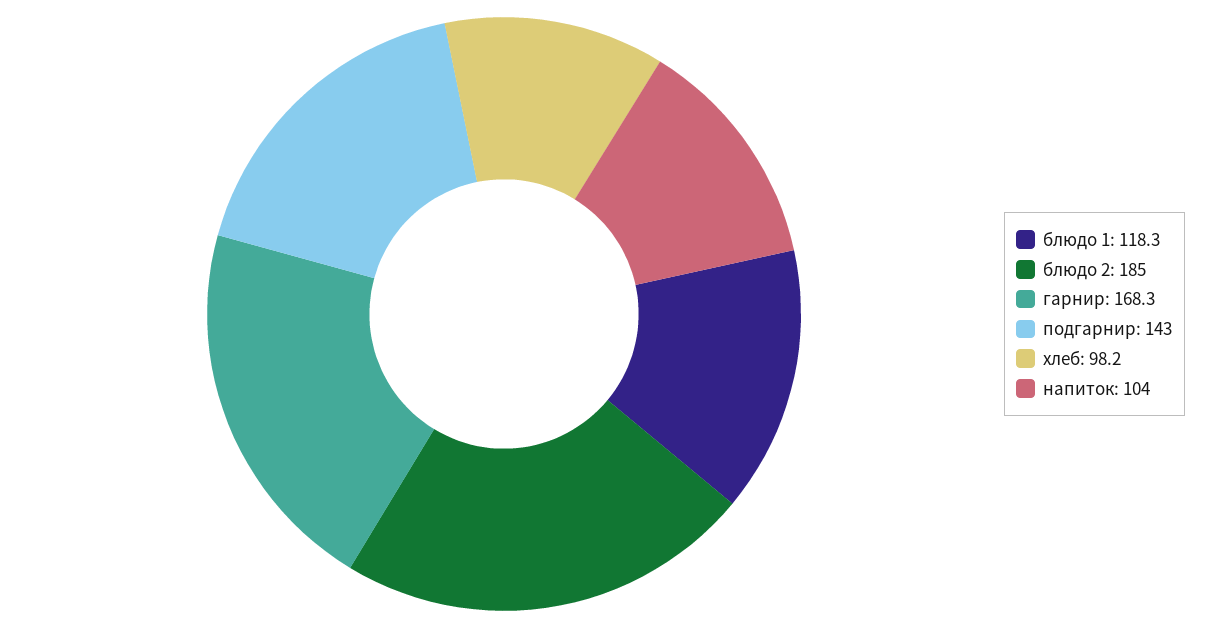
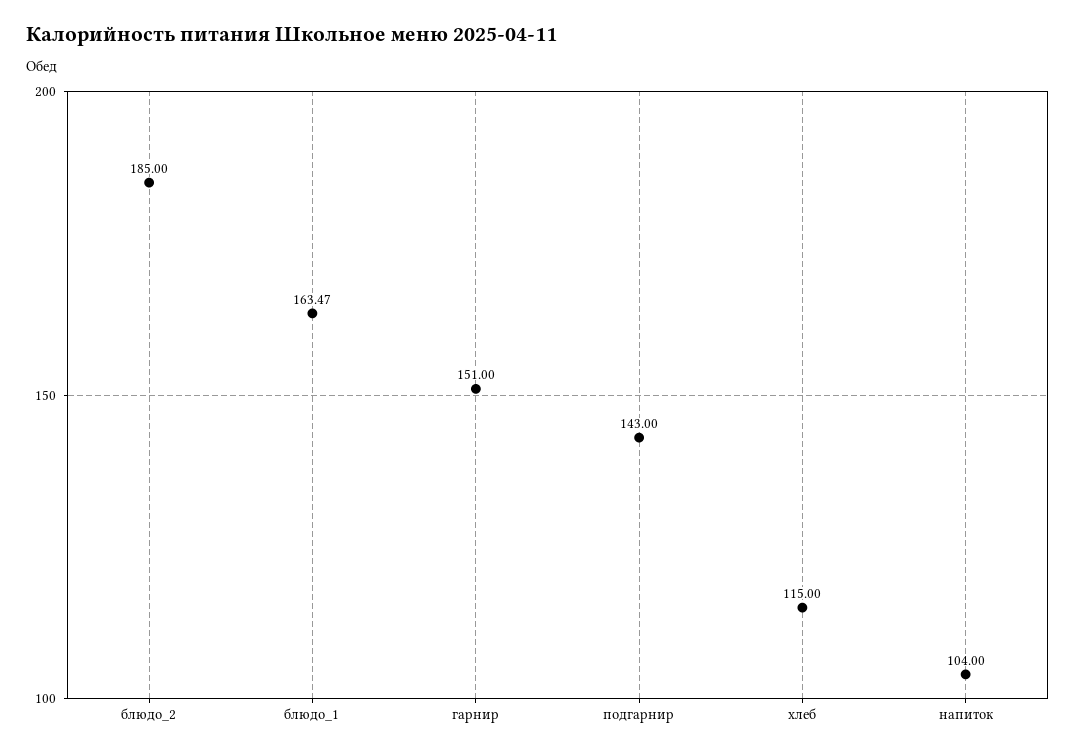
блюдо 1: 118.3 -> 163.47
гарнир: 168.3 -> 151
хлеб: 98.2 -> 115

